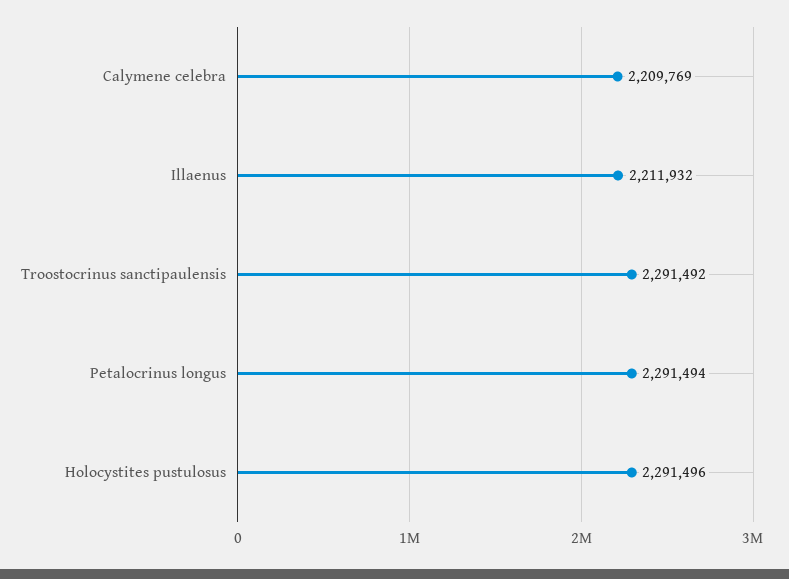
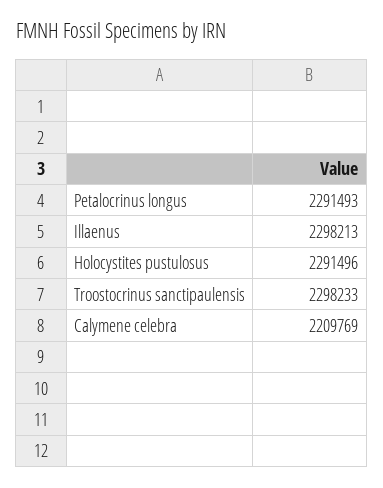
Illaenus: 2211932 -> 2298213
Troostocrinus sanctipaulensis: 2291492 -> 2298233
Petalocrinus longus: 2291494 -> 2291493

